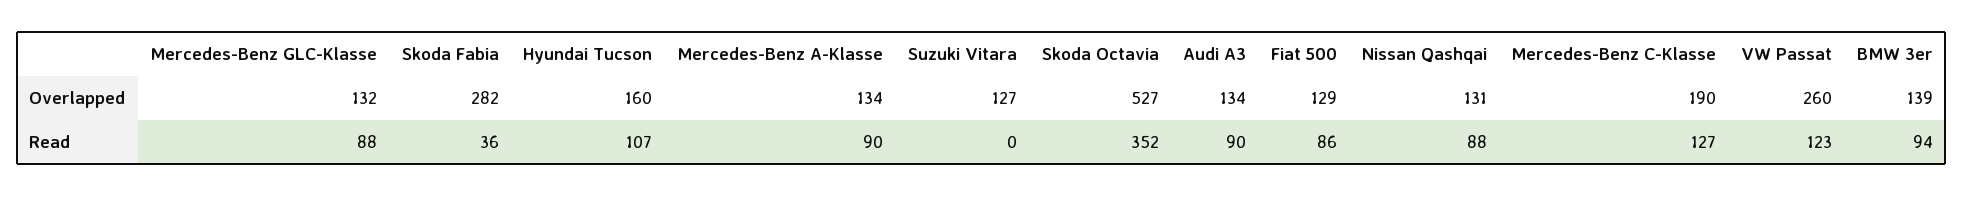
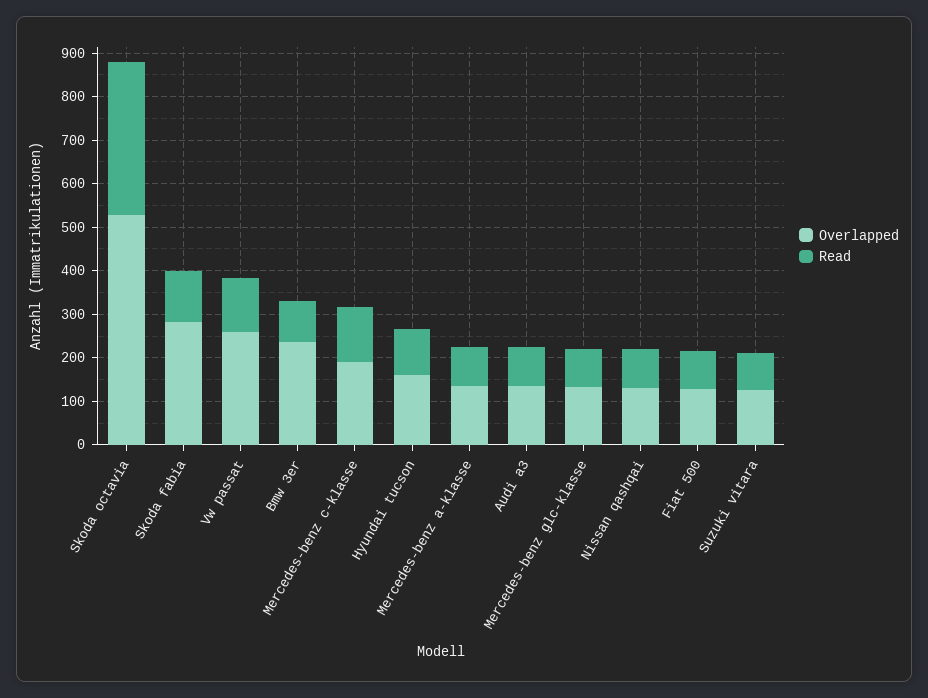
Overlapped, BMW 3er: 139 -> 240
Read, Skoda Fabia: 36 -> 120
Read, Suzuki Vitara: 0 -> 80

